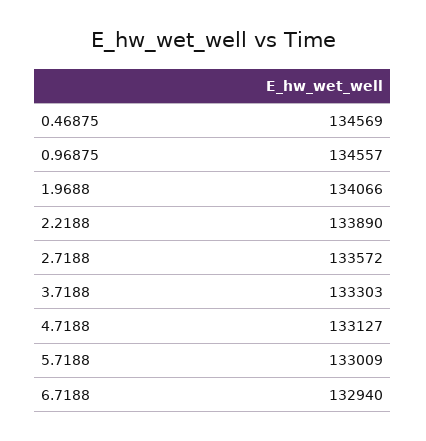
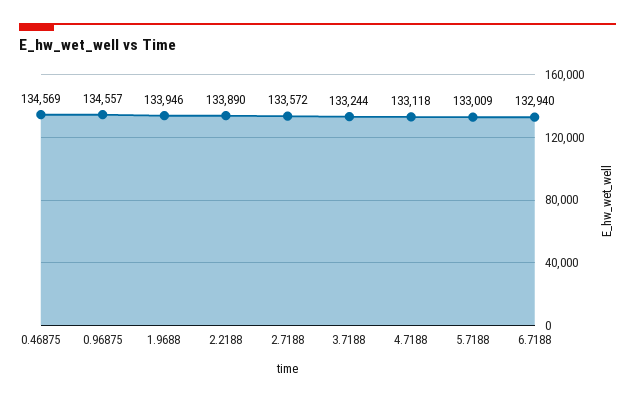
1.9688: 134066 -> 133946
3.7188: 133303 -> 133244
4.7188: 133127 -> 133118

